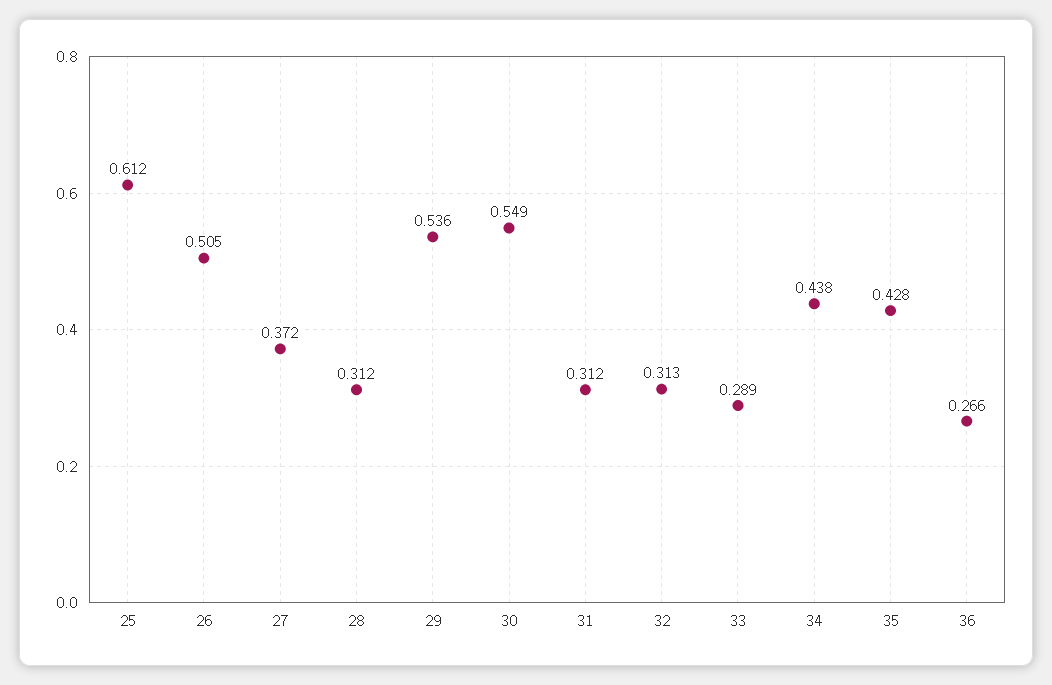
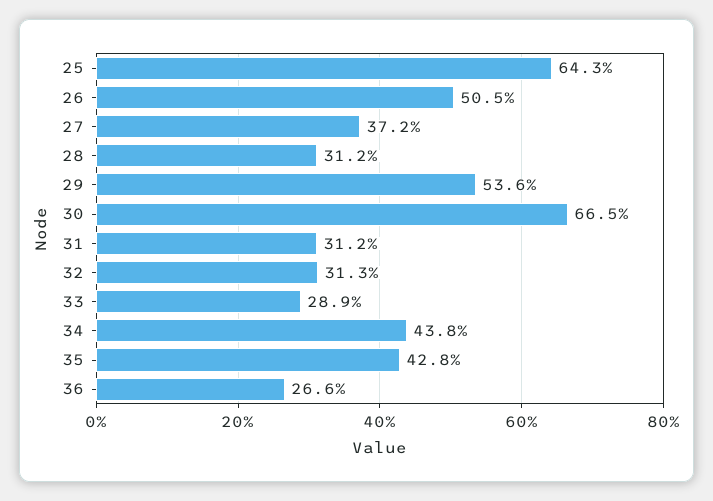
25: 0.612 -> 0.643
30: 0.549 -> 0.665

